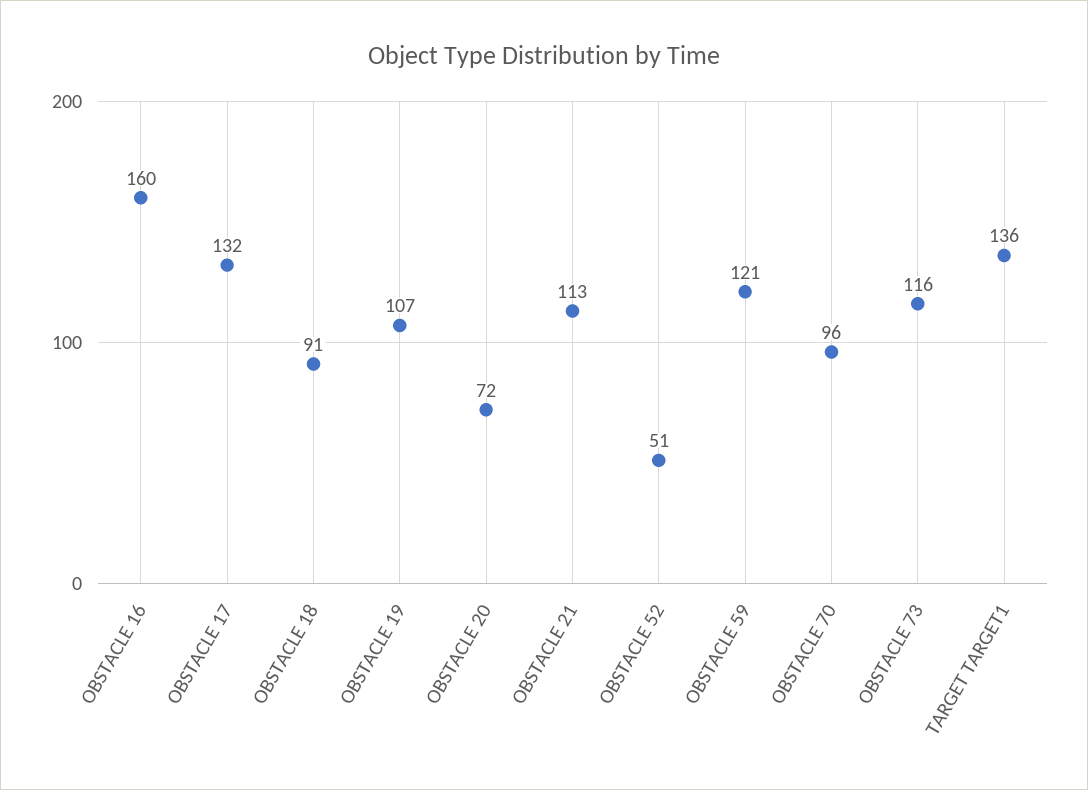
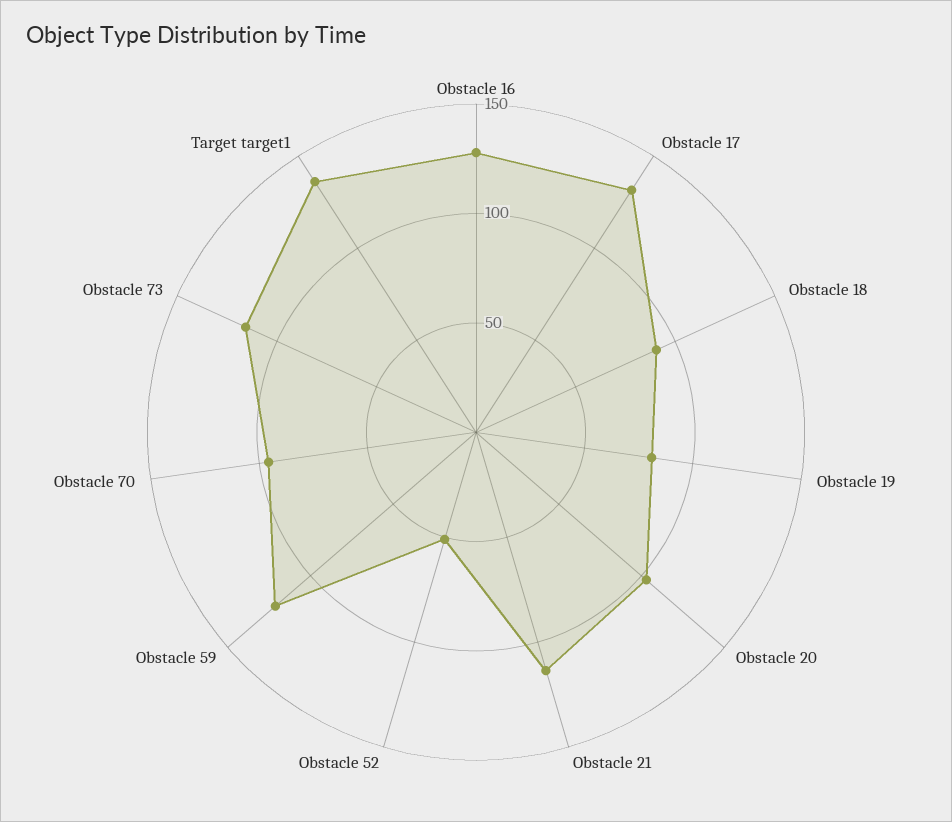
OBSTACLE 16: 160 -> 130
OBSTACLE 19: 107 -> 80
OBSTACLE 20: 72 -> 100

